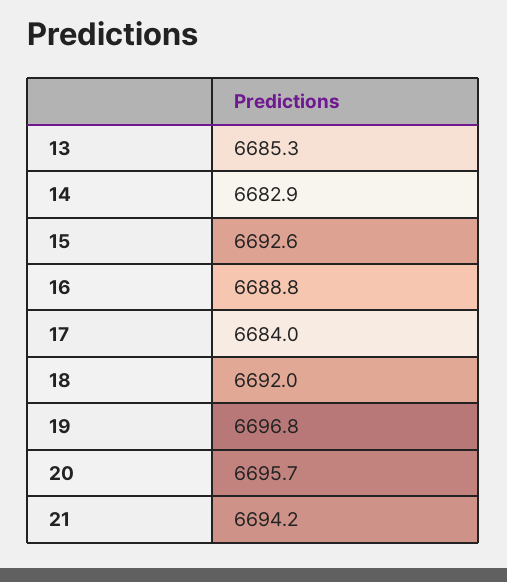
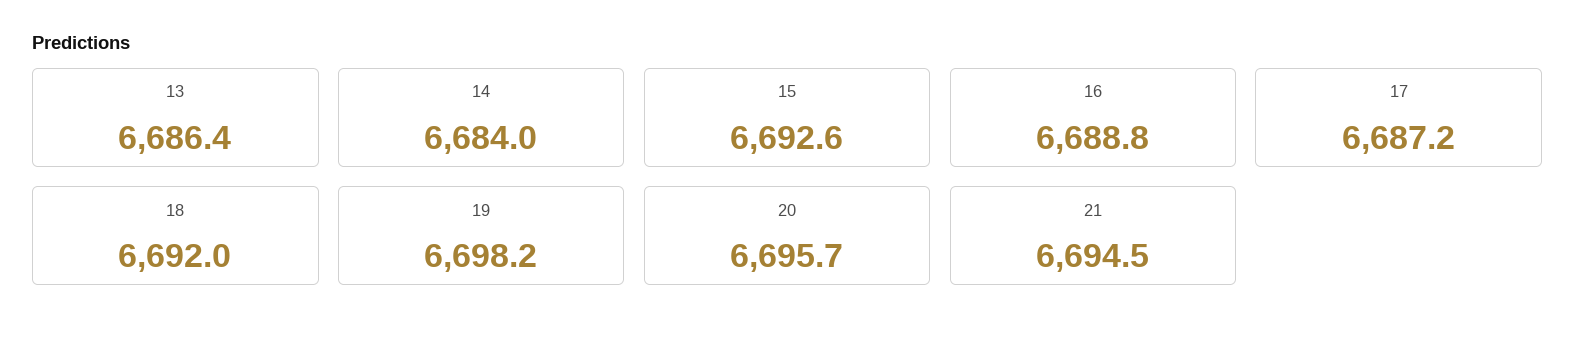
13: 6685.3 -> 6686.4
14: 6682.9 -> 6684
17: 6684 -> 6687.2
19: 6696.8 -> 6698.2
21: 6694.2 -> 6694.5

